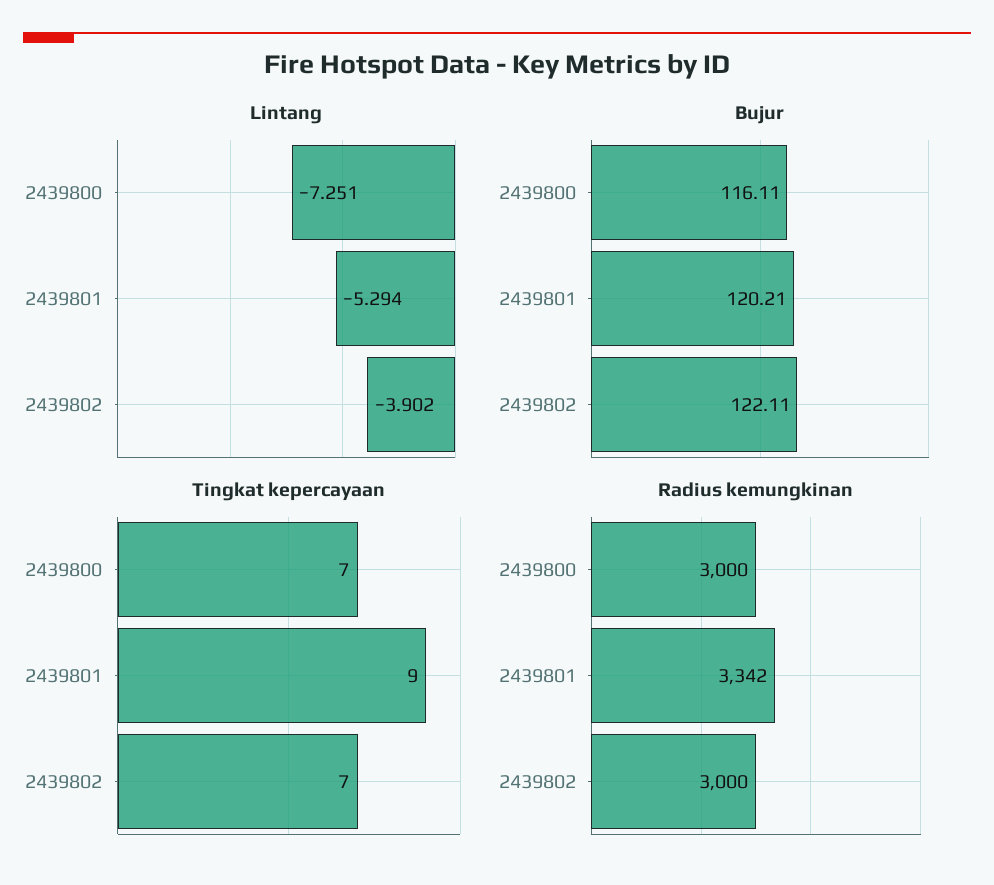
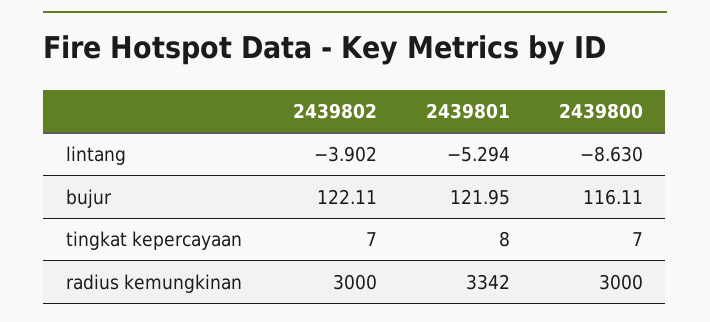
Lintang, 2439800: -7.251 -> -8.63
Bujur, 2439801: 120.21 -> 121.95
Tingkat kepercayaan, 2439801: 9 -> 8

